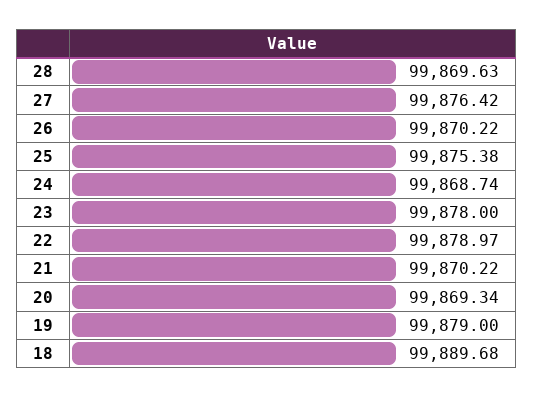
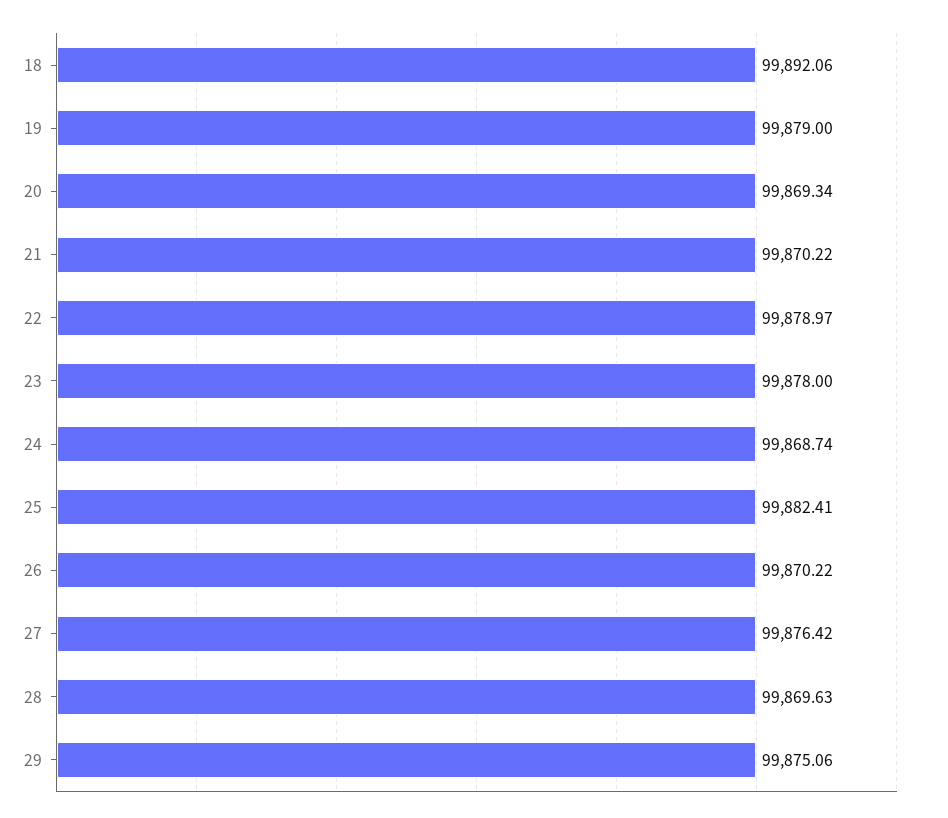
25: 99875.38 -> 99882.41
18: 99889.68 -> 99892.06
29: none -> 99875.06

